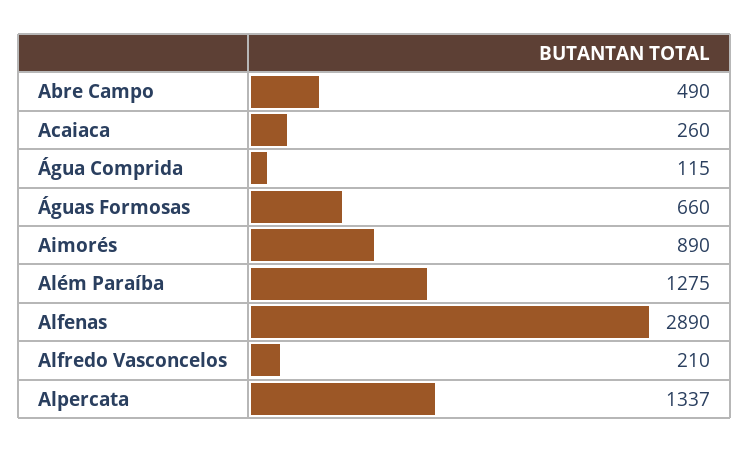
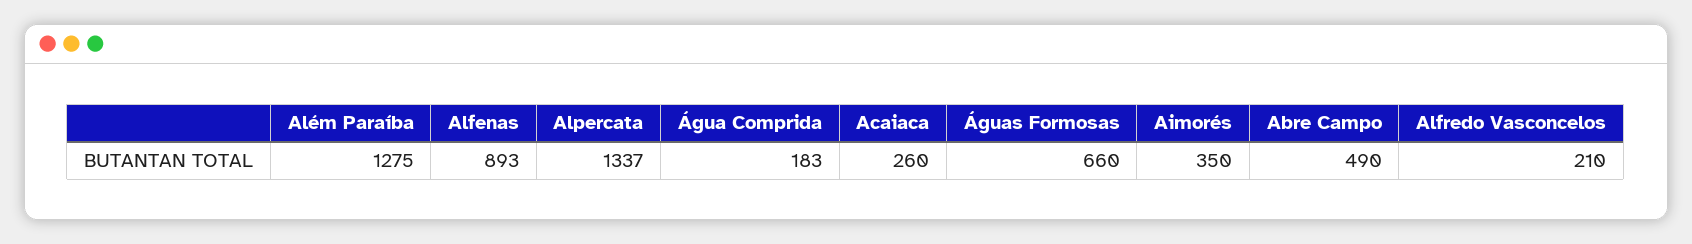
Água Comprida: 115 -> 183
Aimorés: 890 -> 350
Alfenas: 2890 -> 893

